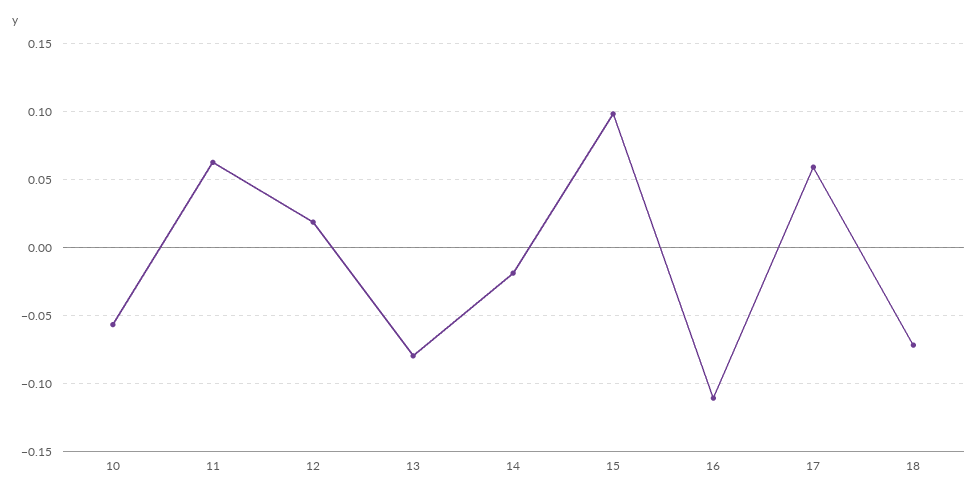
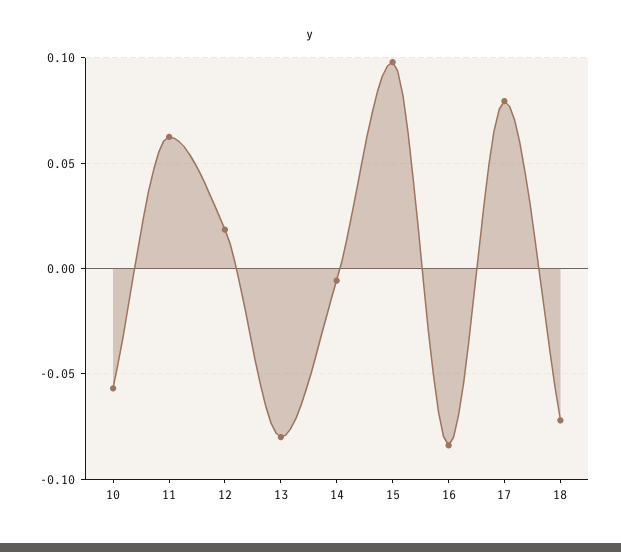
14: -0.02 -> -0.005
16: -0.11 -> -0.085
17: 0.06 -> 0.08

